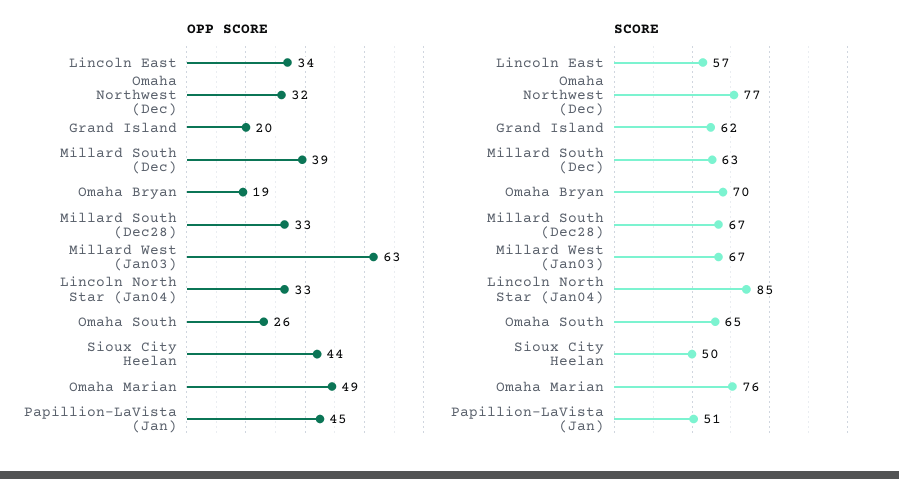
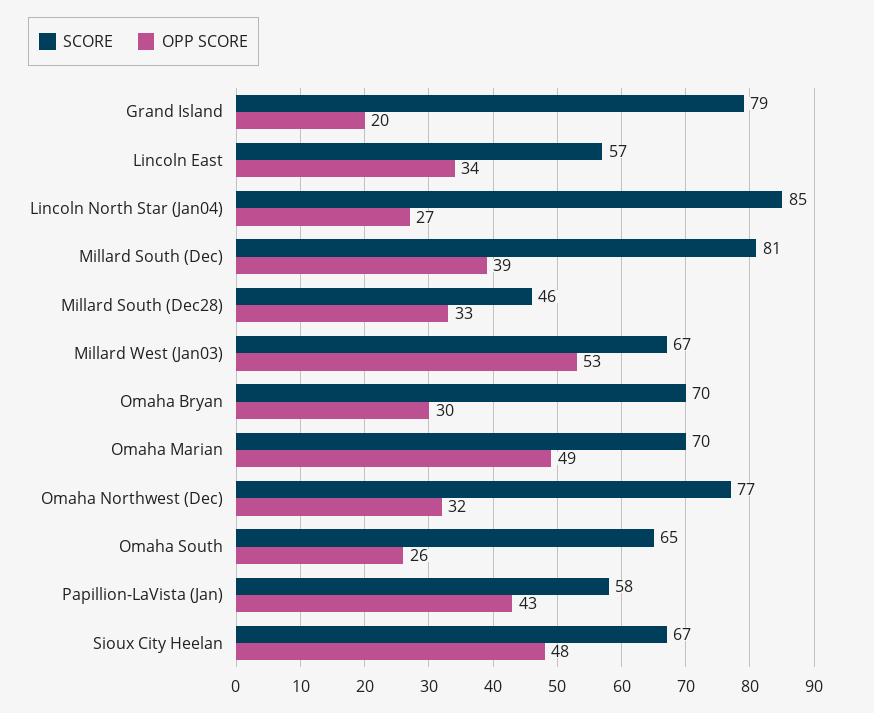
OPP SCORE, Omaha Bryan: 19 -> 30
OPP SCORE, Millard West (Jan03): 63 -> 53
OPP SCORE, Lincoln North Star (Jan04): 33 -> 27
OPP SCORE, Sioux City Heelan: 44 -> 48
OPP SCORE, Papillion-LaVista (Jan): 45 -> 43
SCORE, Grand Island: 62 -> 79
SCORE, Millard South (Dec): 63 -> 81
SCORE, Millard South (Dec28): 67 -> 46
SCORE, Sioux City Heelan: 50 -> 67
SCORE, Omaha Marian: 76 -> 70
SCORE, Papillion-LaVista (Jan): 51 -> 58

